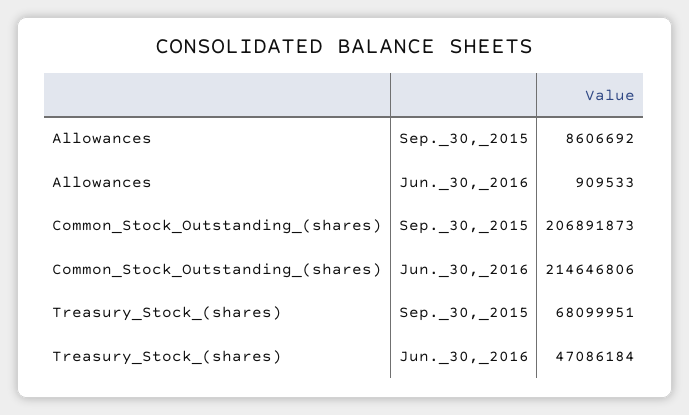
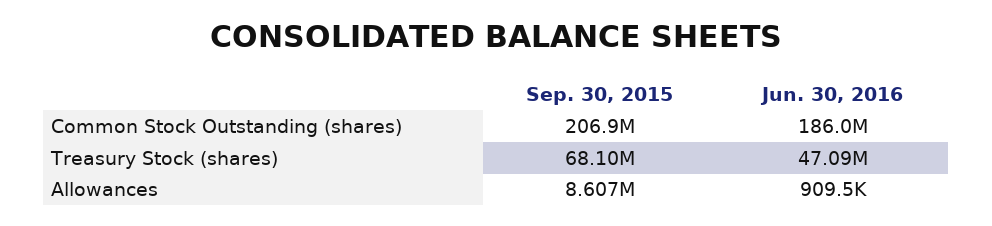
Common_Stock_Outstanding_(shares), Jun._30,_2016: 214646806 -> 186000000

